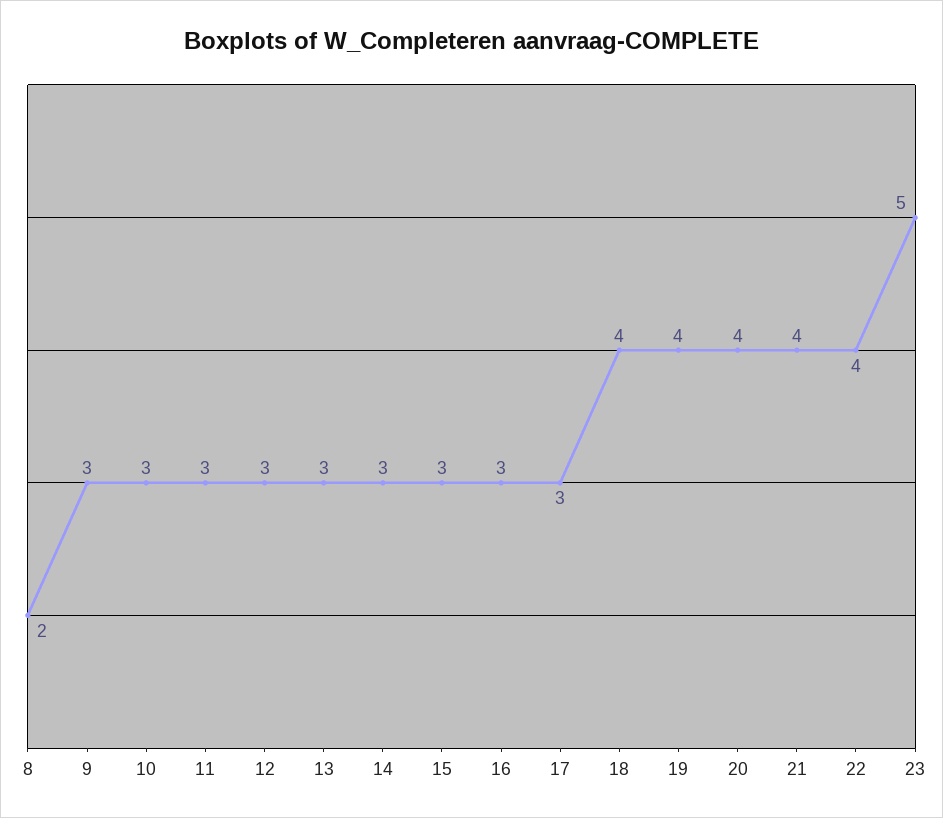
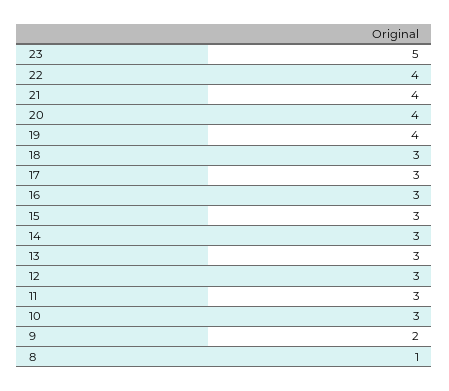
8: 2 -> 1
9: 3 -> 2
18: 4 -> 3

